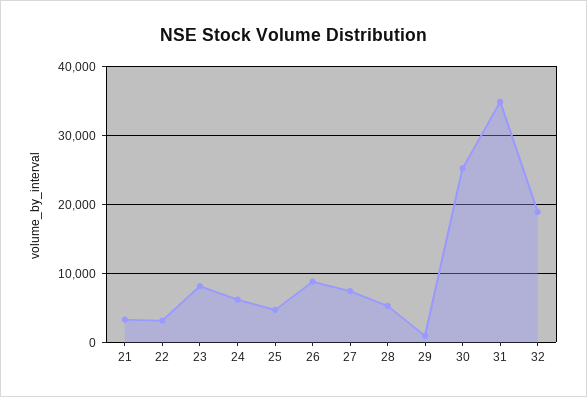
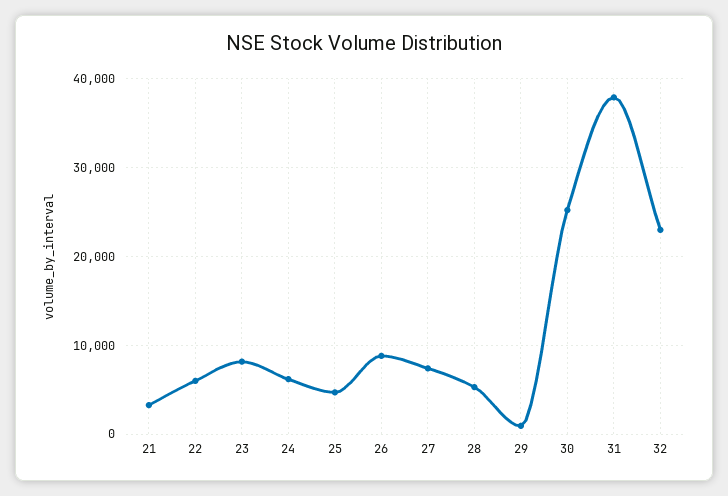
22: 3000 -> 6000
31: 35000 -> 38000
32: 19000 -> 23000

